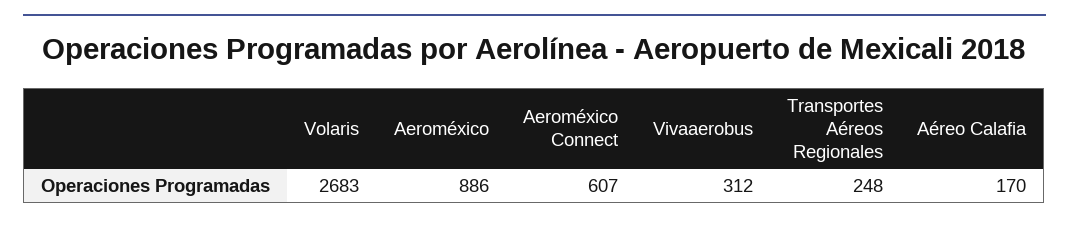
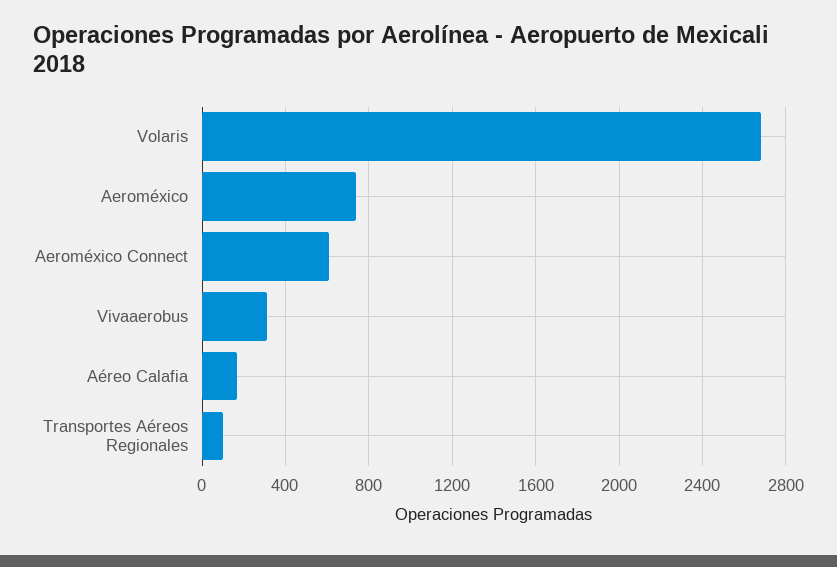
Aeroméxico: 886 -> 750
Transportes Aéreos Regionales: 248 -> 100

